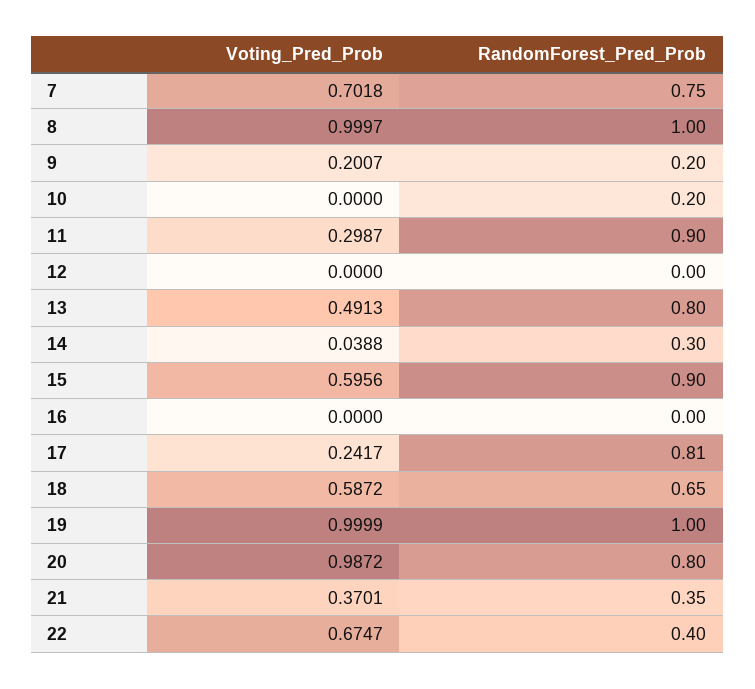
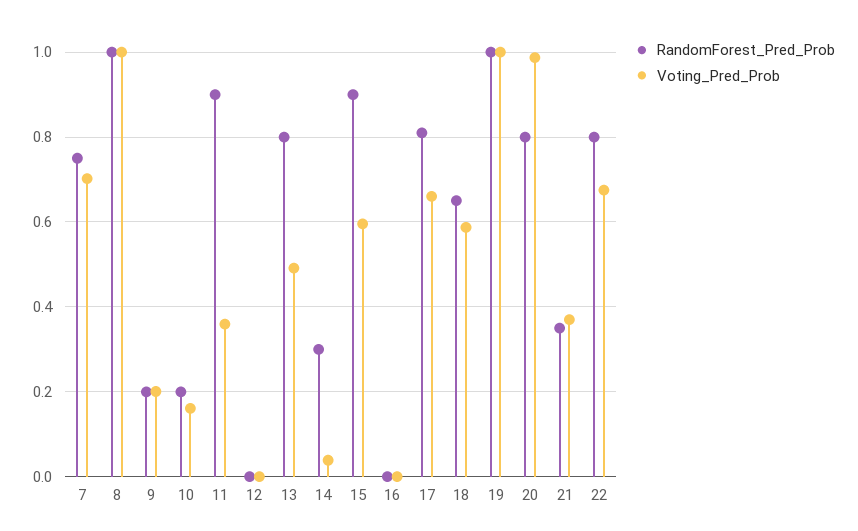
Voting_Pred_Prob, 10: 0 -> 0.16
Voting_Pred_Prob, 11: 0.2987 -> 0.36
Voting_Pred_Prob, 17: 0.2417 -> 0.66
RandomForest_Pred_Prob, 22: 0.4 -> 0.8

